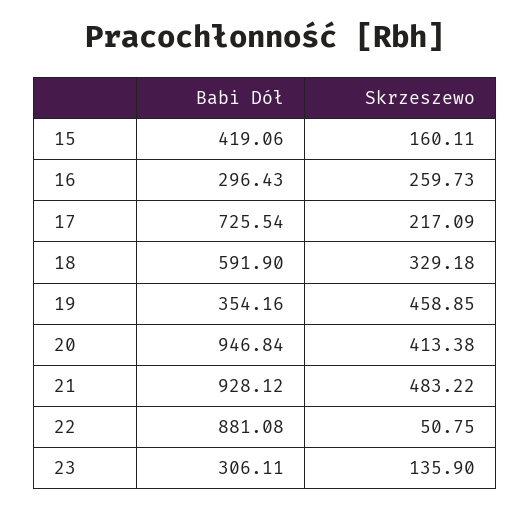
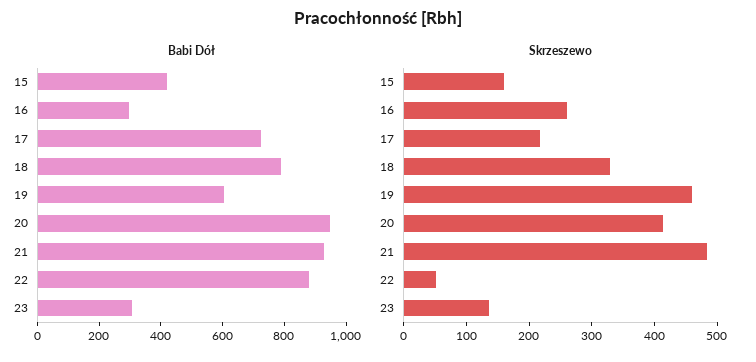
Babi Dół, 18: 591.9 -> 800
Babi Dół, 19: 354.16 -> 600

